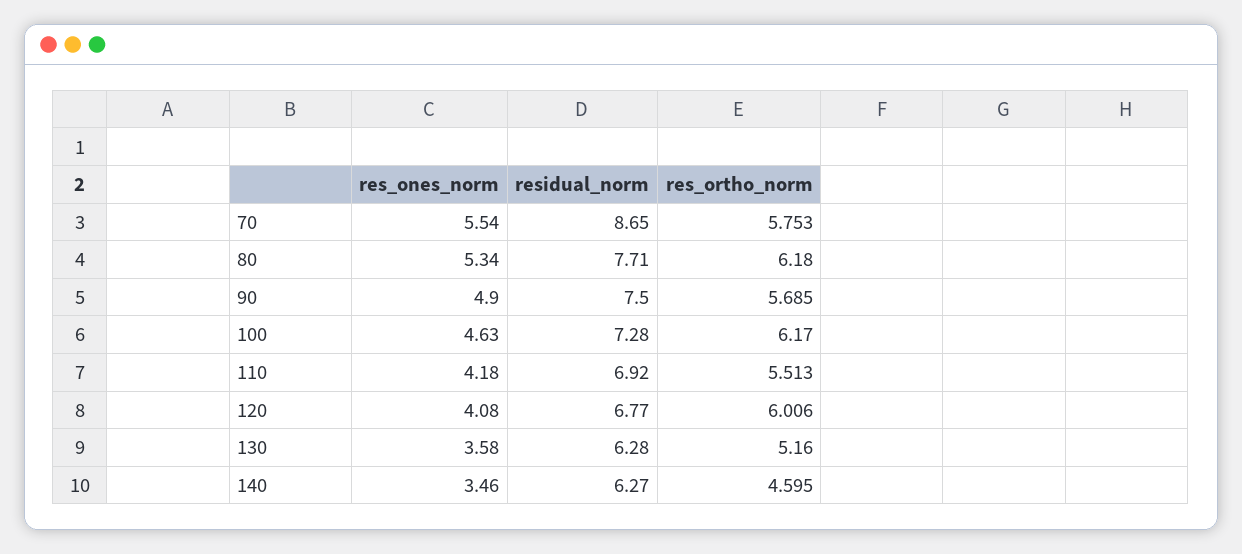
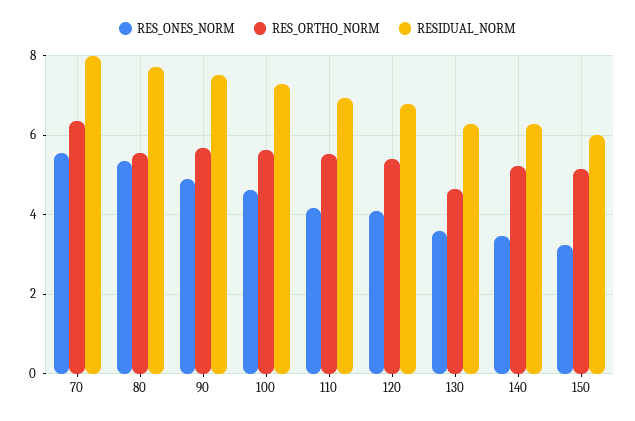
residual_norm, 70: 8.65 -> 8
res_ortho_norm, 70: 5.753 -> 6.4
res_ortho_norm, 80: 6.18 -> 5.6
res_ortho_norm, 100: 6.17 -> 5.6
res_ortho_norm, 120: 6.006 -> 5.4
res_ortho_norm, 130: 5.16 -> 4.6
res_ortho_norm, 140: 4.595 -> 5.2
res_ones_norm, 150: none -> 3.2
res_ortho_norm, 150: none -> 5.2
residual_norm, 150: none -> 6

